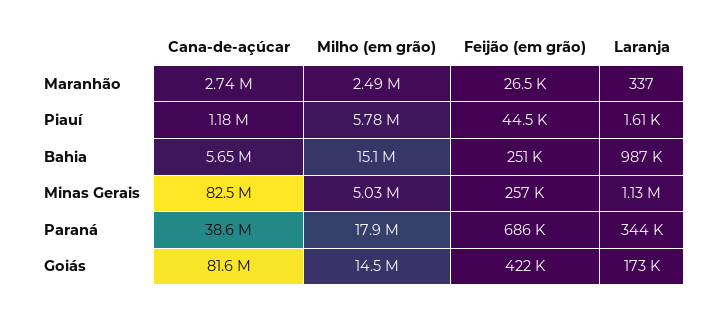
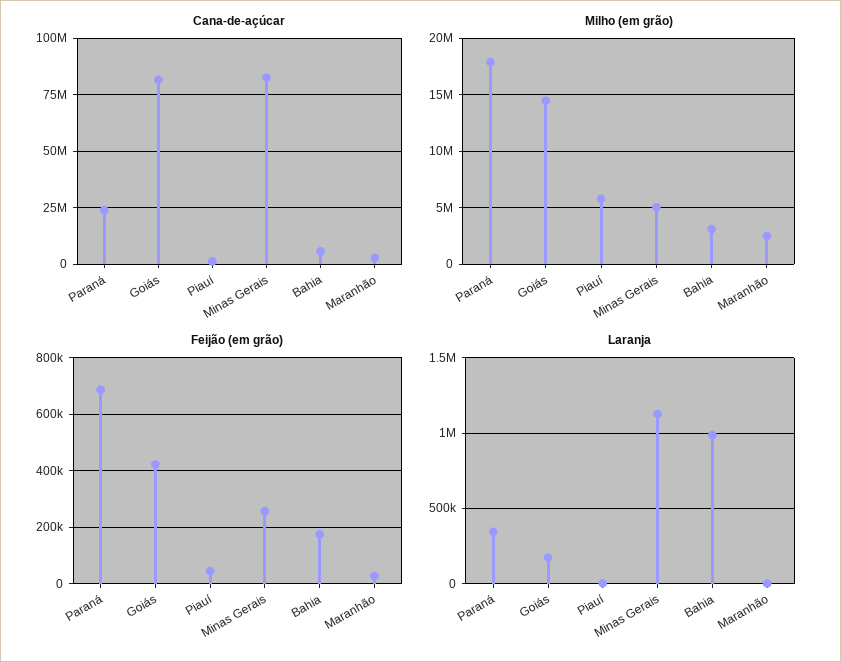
Milho (em grão), Bahia: 15100000 -> 3000000
Feijão (em grão), Bahia: 251000 -> 175000
Cana-de-açúcar, Paraná: 38600000 -> 25000000

